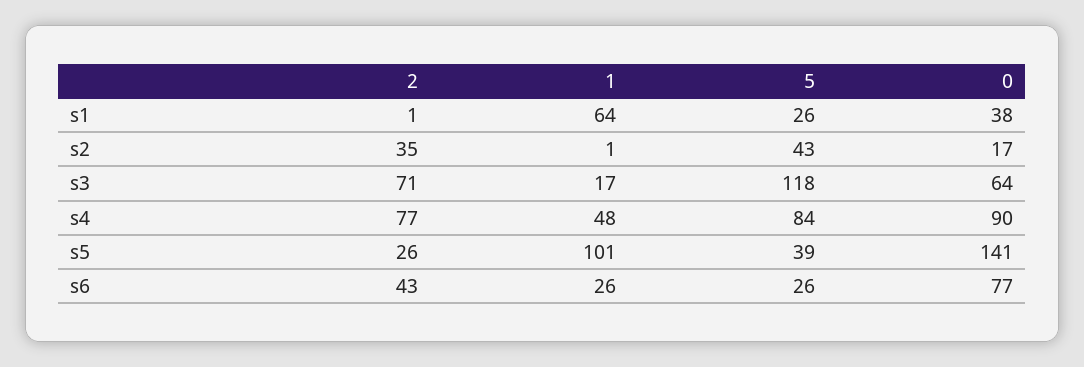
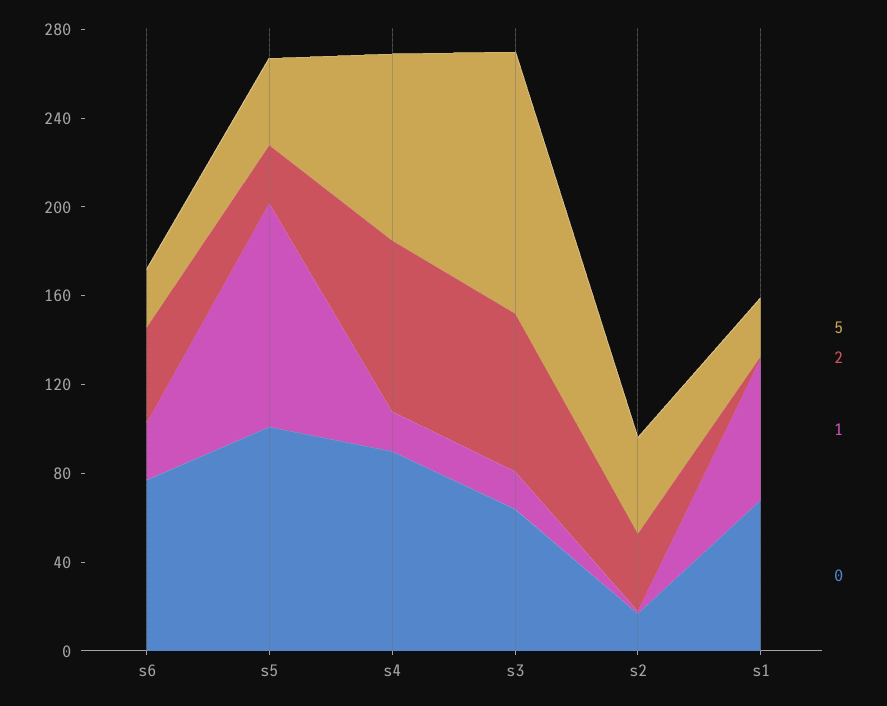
0, s1: 38 -> 70
1, s4: 48 -> 20
0, s5: 141 -> 100

